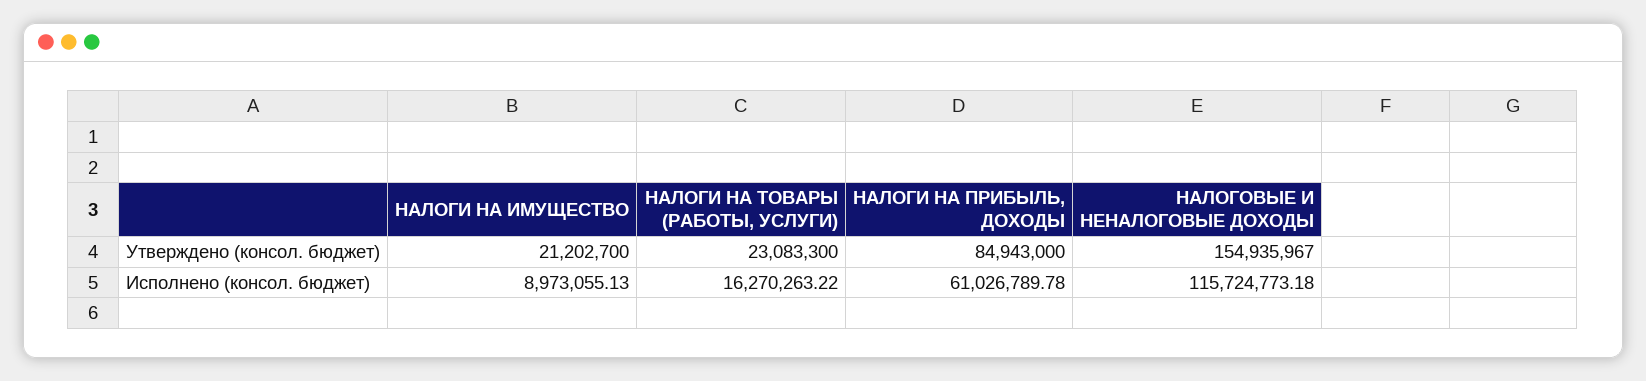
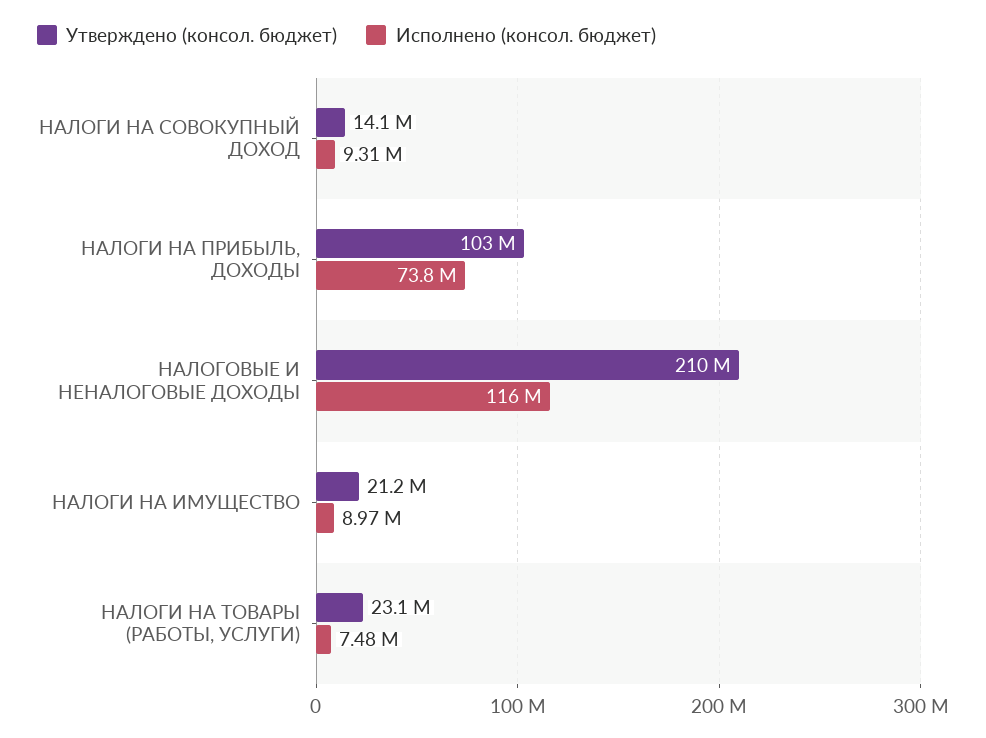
Утверждено (консол. бюджет), НАЛОГИ НА ПРИБЫЛЬ, ДОХОДЫ: 84943000 -> 103000000
Утверждено (консол. бюджет), НАЛОГОВЫЕ И НЕНАЛОГОВЫЕ ДОХОДЫ: 154935967 -> 210000000
Исполнено (консол. бюджет), НАЛОГИ НА ТОВАРЫ (РАБОТЫ, УСЛУГИ): 16270263.22 -> 7480000
Исполнено (консол. бюджет), НАЛОГИ НА ПРИБЫЛЬ, ДОХОДЫ: 61026789.78 -> 73800000
Утверждено (консол. бюджет), НАЛОГИ НА СОВОКУПНЫЙ ДОХОД: none -> 14100000
Исполнено (консол. бюджет), НАЛОГИ НА СОВОКУПНЫЙ ДОХОД: none -> 9310000

